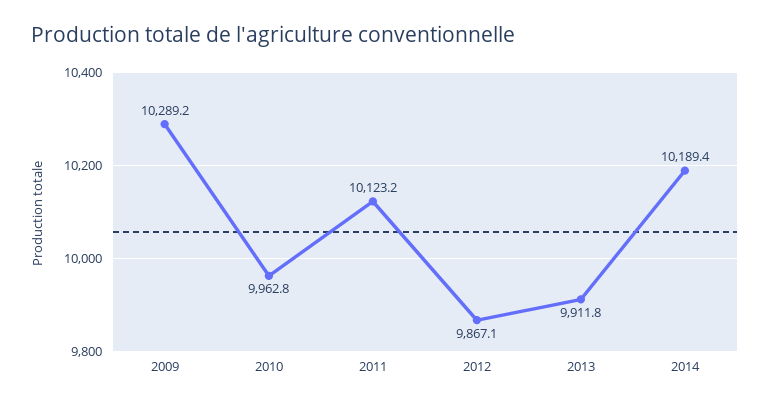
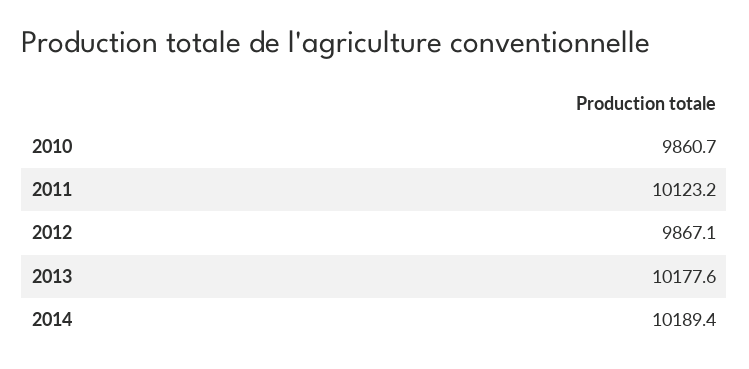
2009: 10289.2 -> none
2010: 9962.8 -> 9860.7
2013: 9911.8 -> 10177.6

